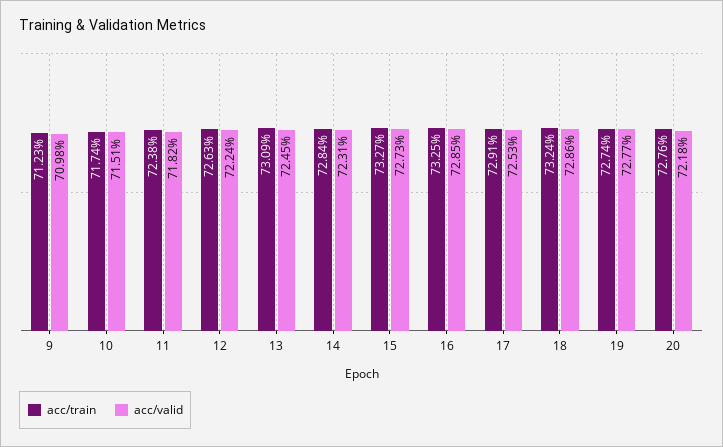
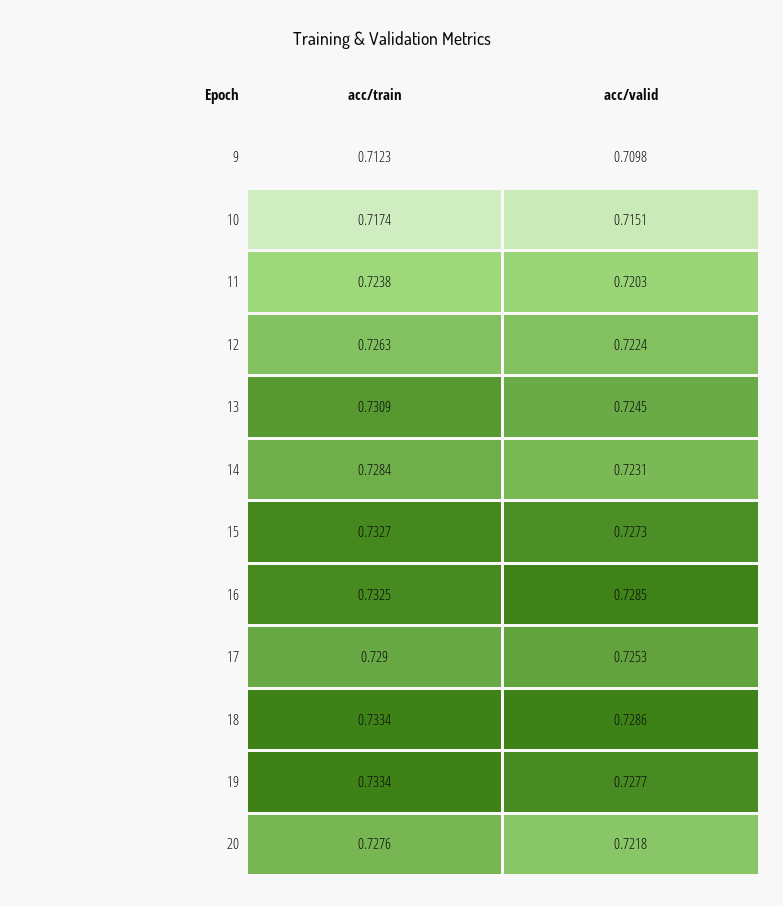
acc/valid, 11: 0.7182 -> 0.7203
acc/train, 17: 0.7291 -> 0.729
acc/train, 18: 0.7324 -> 0.7334
acc/train, 19: 0.7274 -> 0.7334

